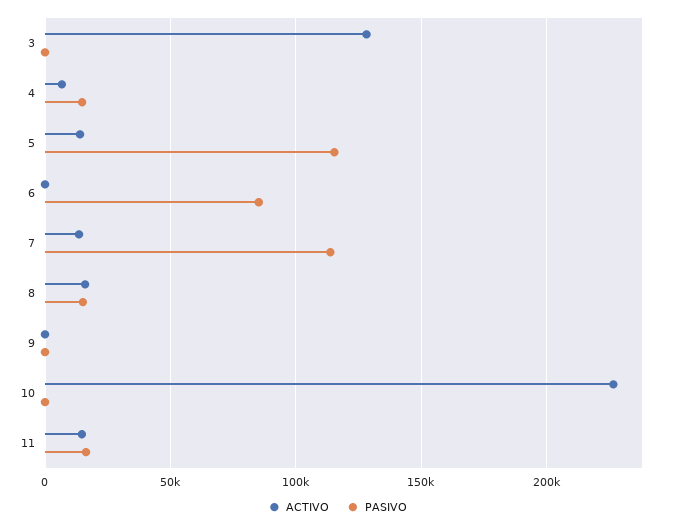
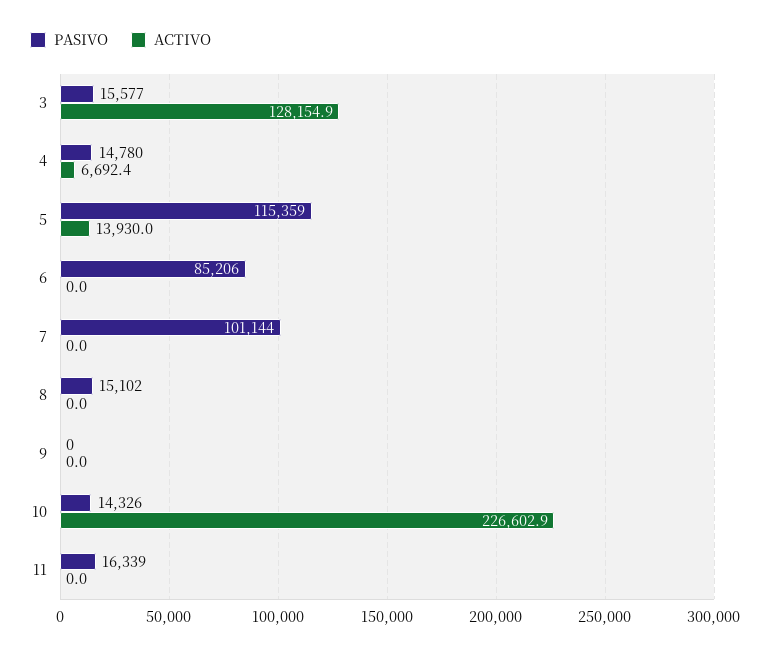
PASIVO, 3: 0 -> 15577
ACTIVO, 7: 15000 -> 0
PASIVO, 7: 115000 -> 101144
ACTIVO, 8: 15000 -> 0
PASIVO, 10: 0 -> 14326
ACTIVO, 11: 15000 -> 0

